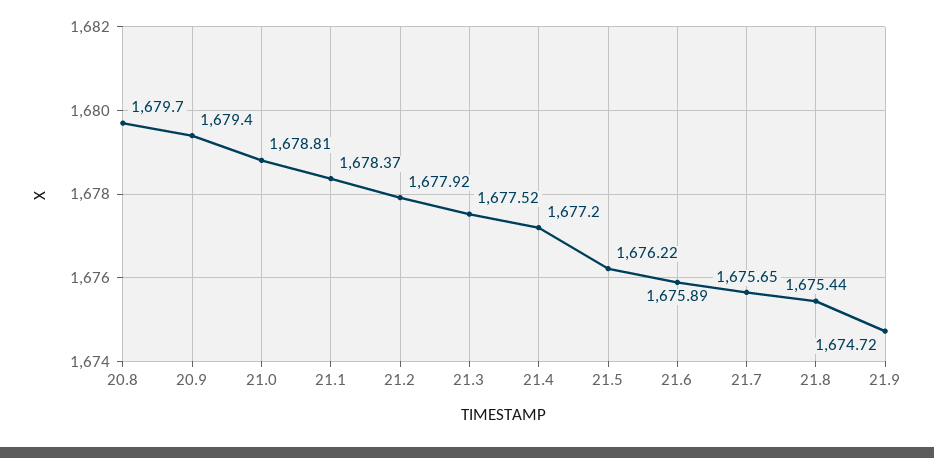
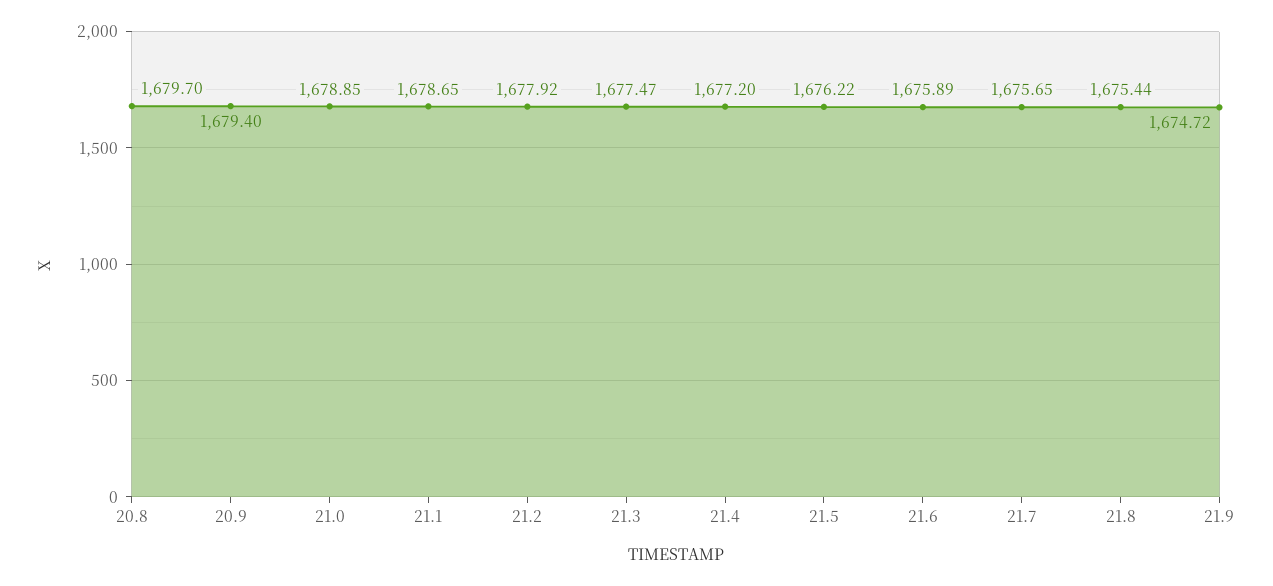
21.0: 1678.81 -> 1678.85
21.1: 1678.37 -> 1678.65
21.3: 1677.52 -> 1677.47

